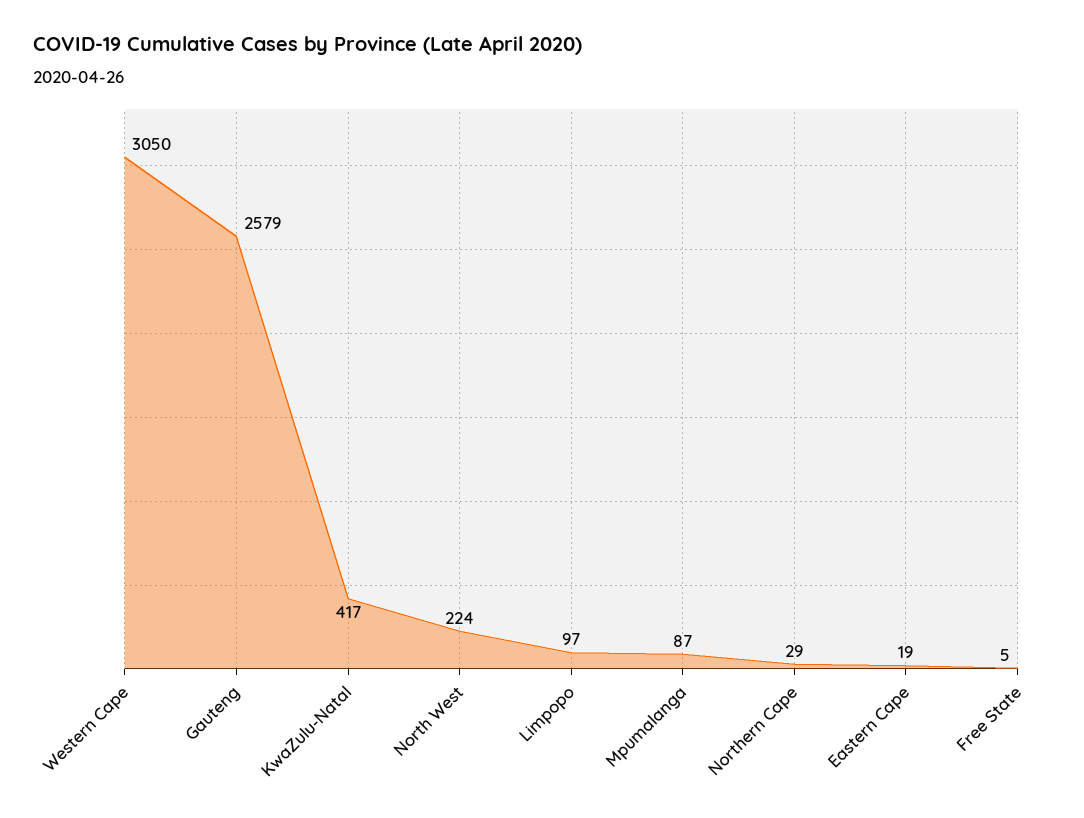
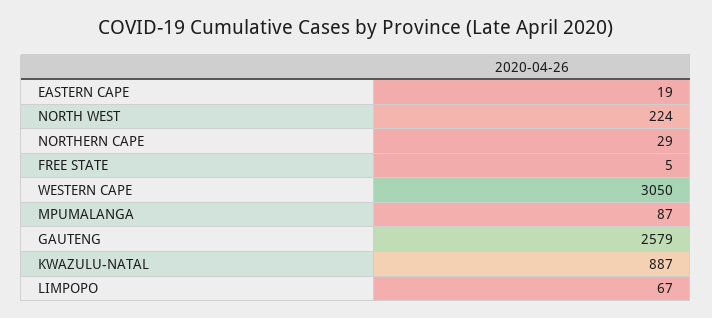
KwaZulu-Natal: 417 -> 887
Limpopo: 97 -> 67

